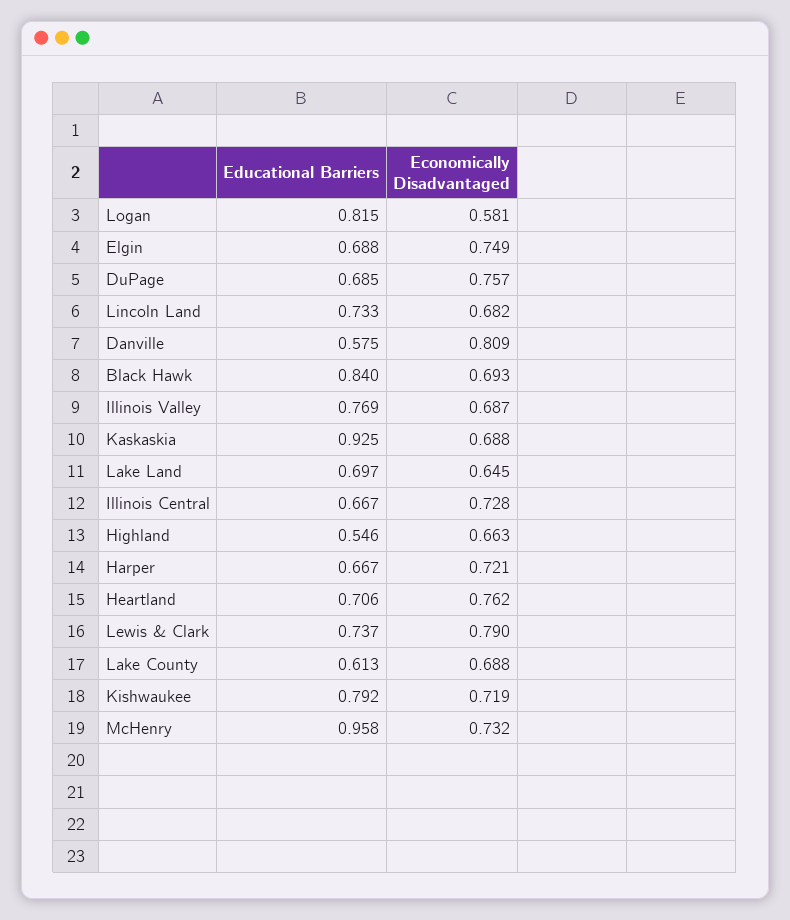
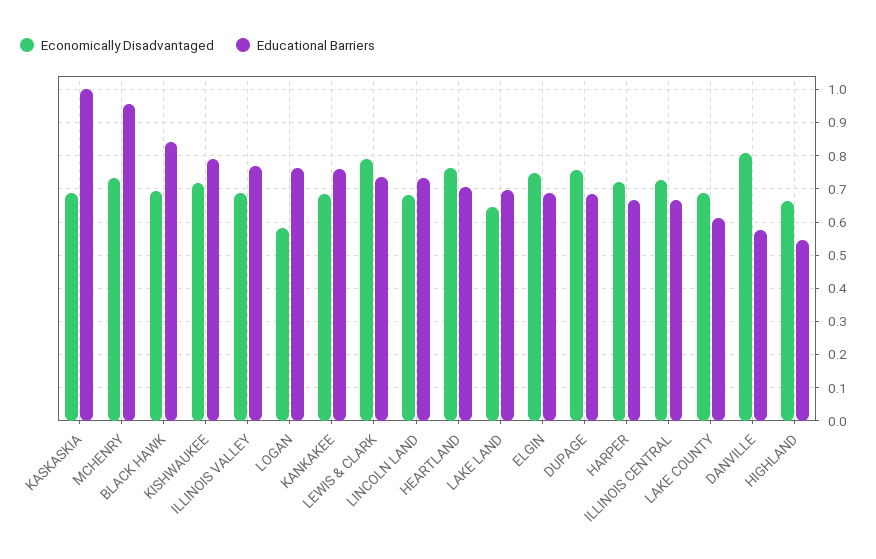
Educational Barriers, Logan: 0.815 -> 0.76
Educational Barriers, Kaskaskia: 0.925 -> 1
Economically Disadvantaged, KANKAKEE: none -> 0.68
Educational Barriers, KANKAKEE: none -> 0.76

